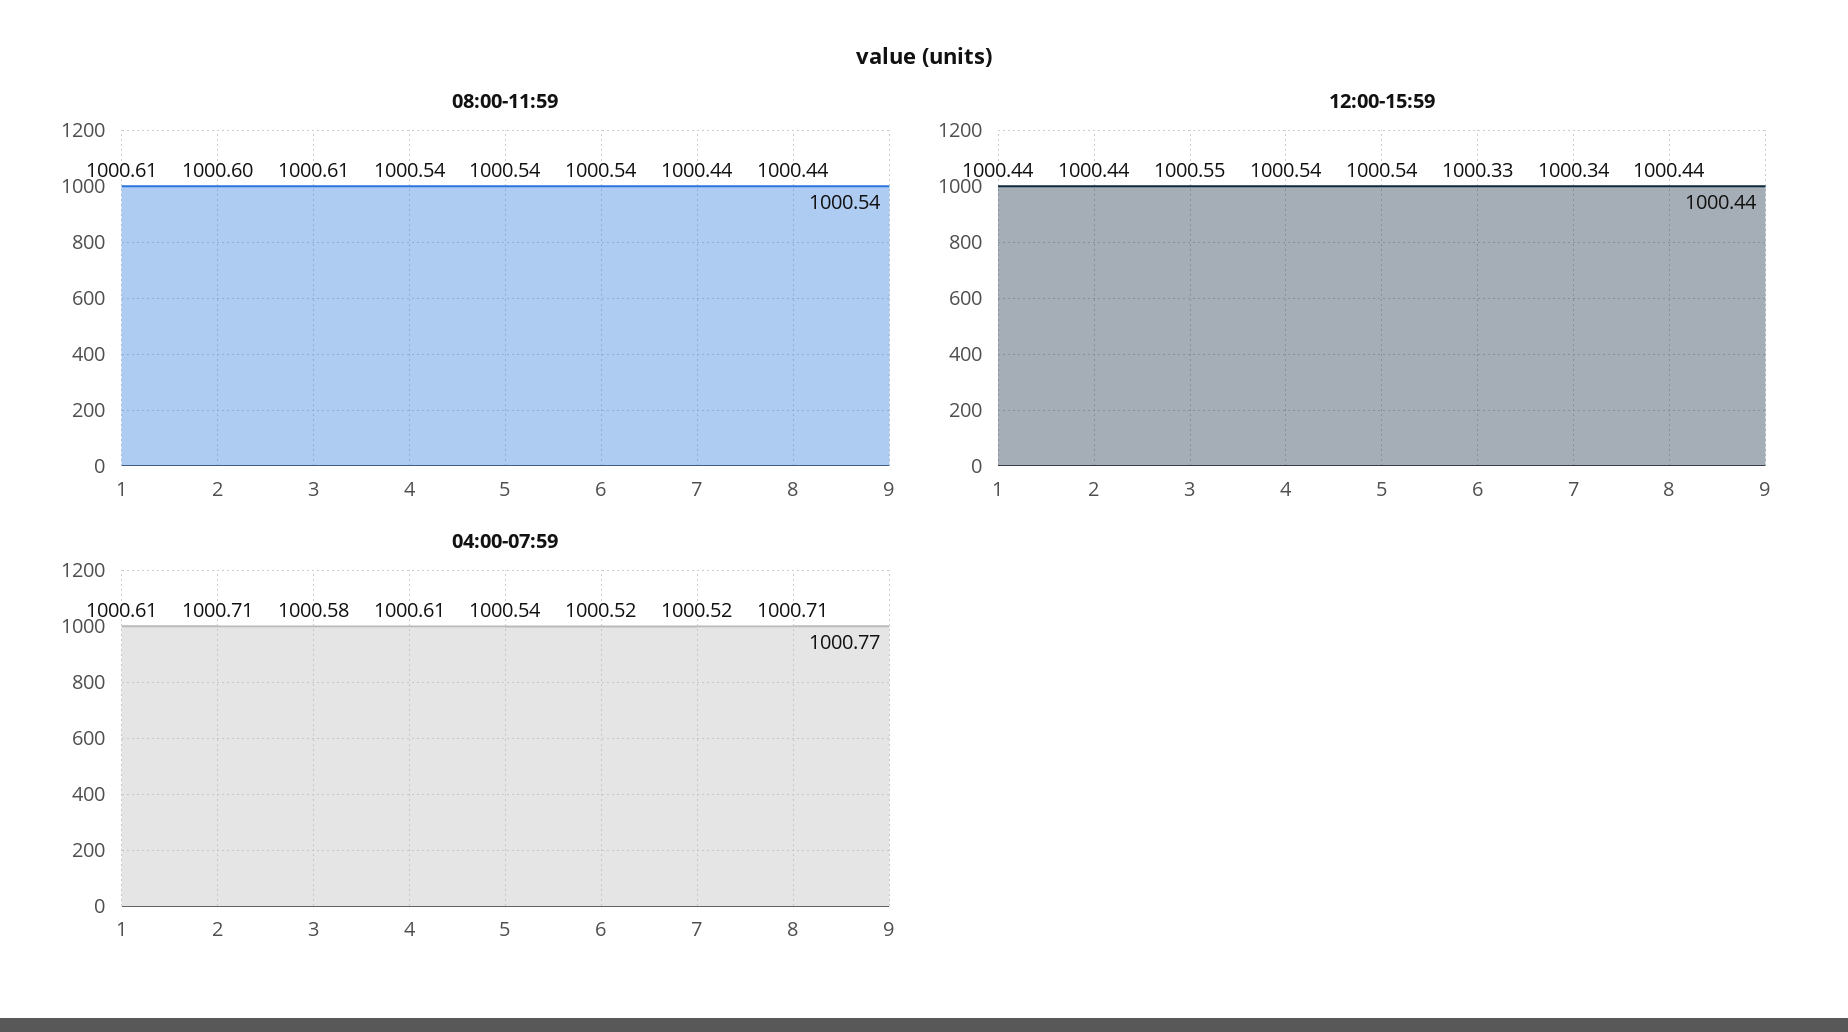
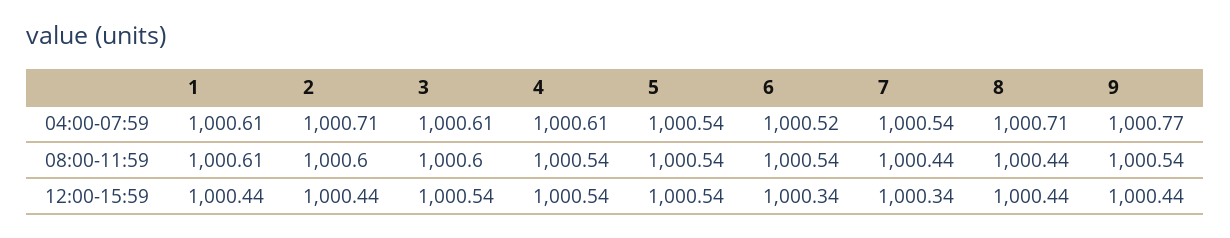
08:00-11:59, 3: 1000.61 -> 1000.6
12:00-15:59, 3: 1000.55 -> 1000.54
12:00-15:59, 6: 1000.33 -> 1000.34
04:00-07:59, 3: 1000.58 -> 1000.61
04:00-07:59, 7: 1000.52 -> 1000.54

